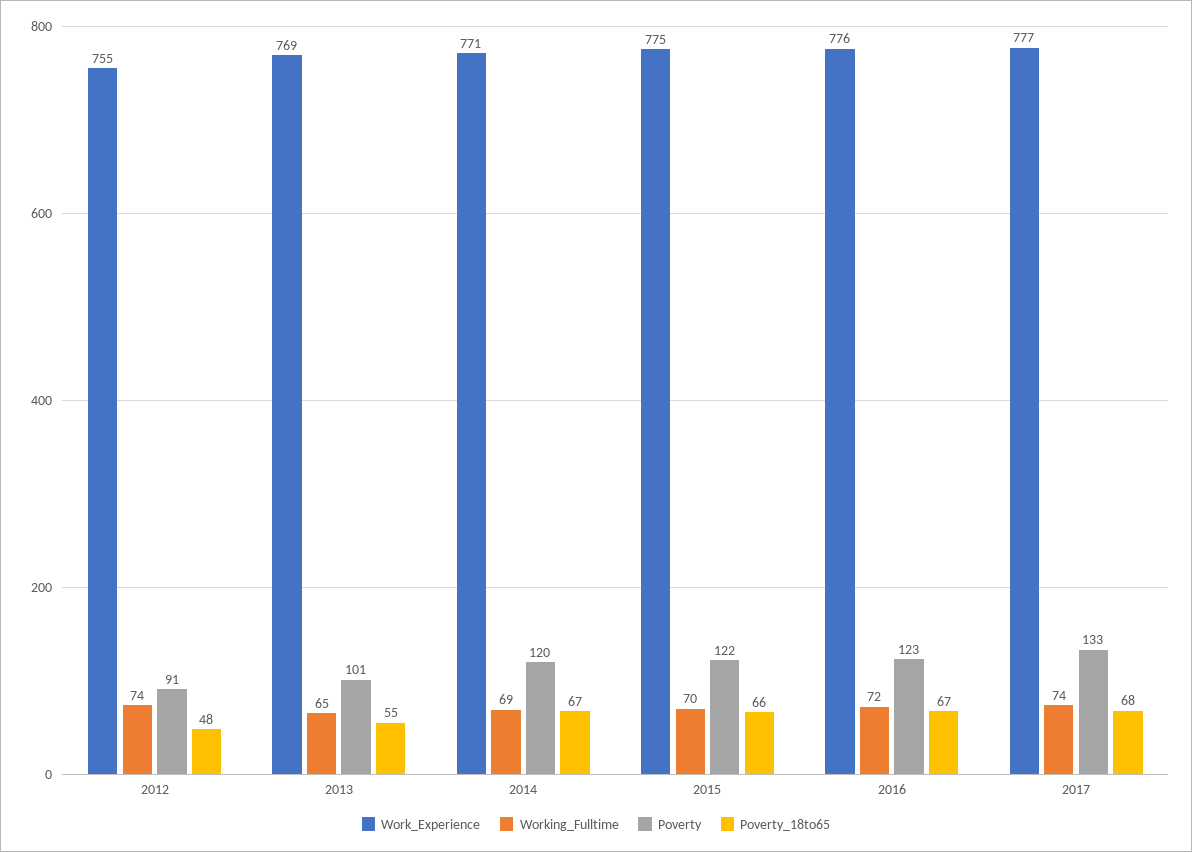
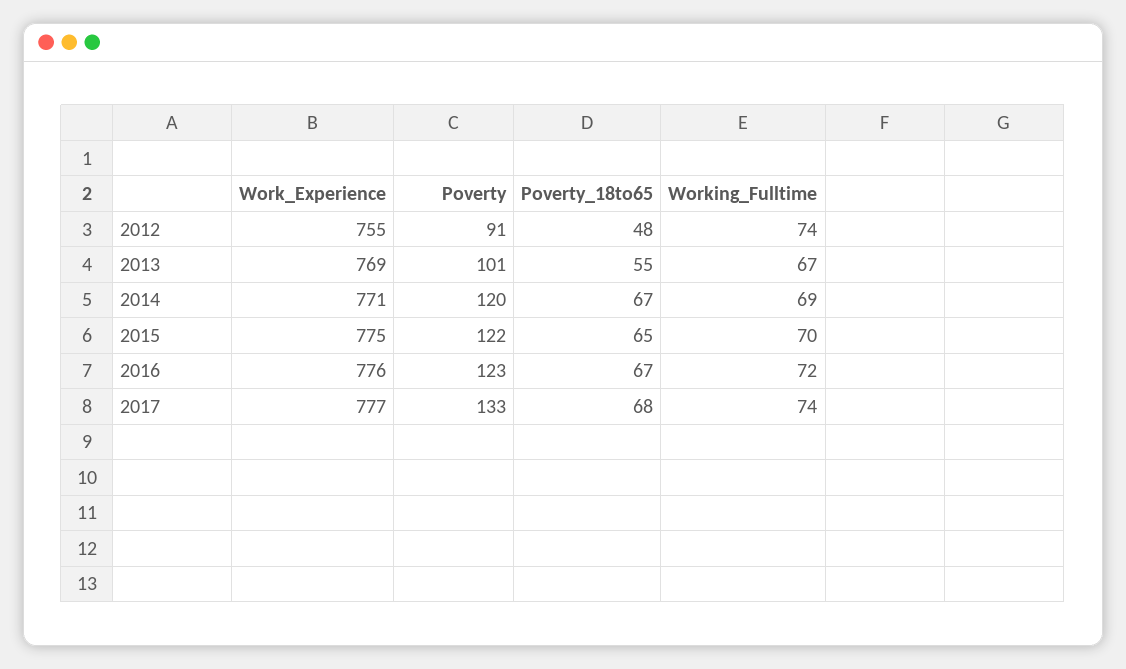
Working_Fulltime, 2013: 65 -> 67
Poverty_18to65, 2015: 66 -> 65

